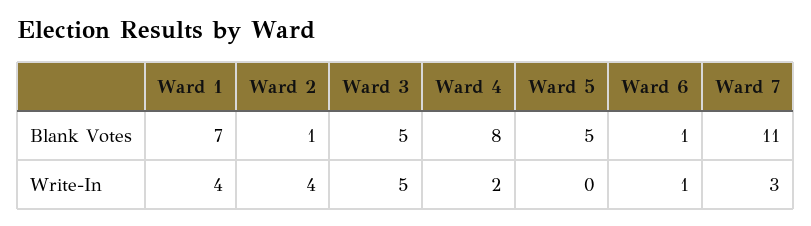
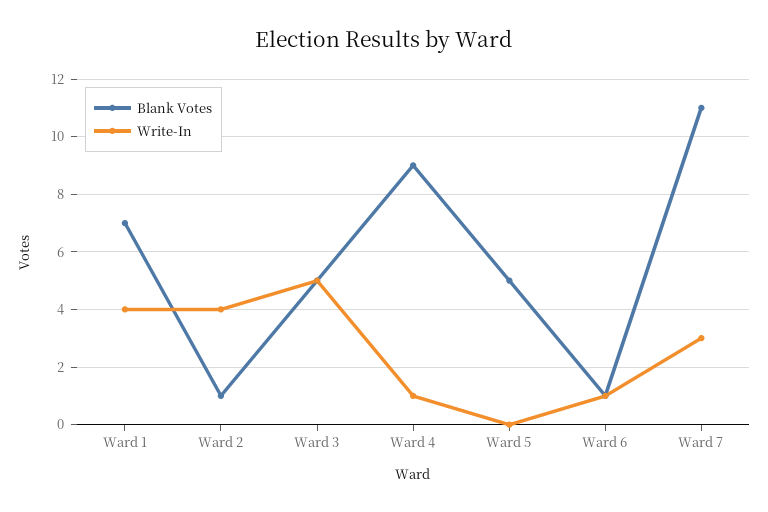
Blank Votes, Ward 4: 8 -> 9
Write-In, Ward 4: 2 -> 1

